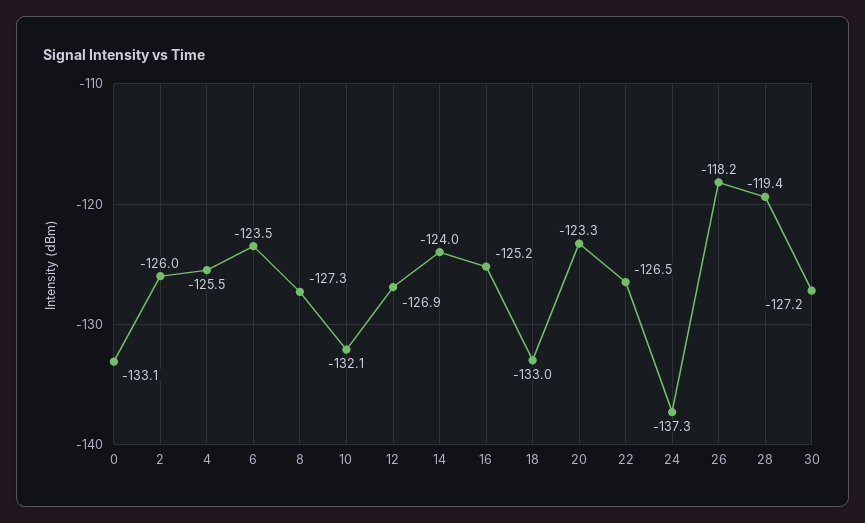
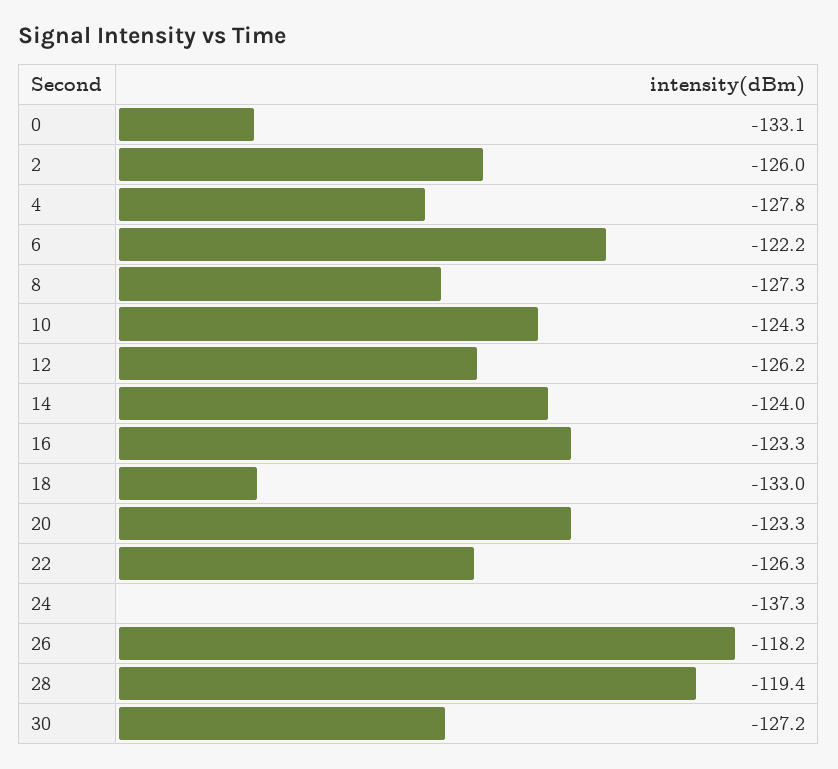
4: -125.5 -> -127.8
6: -123.5 -> -122.2
10: -132.1 -> -124.3
12: -126.9 -> -126.2
16: -125.2 -> -123.3
22: -126.5 -> -126.3

